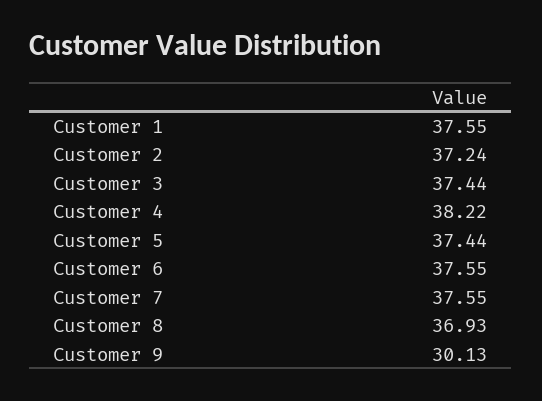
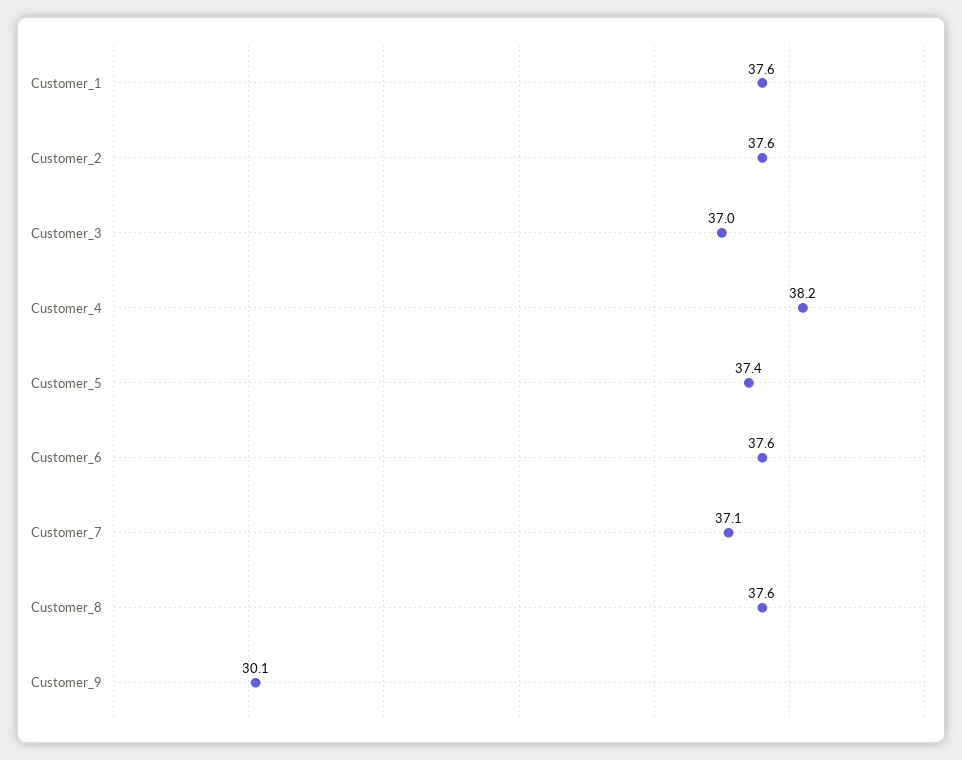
Customer 2: 37.24 -> 37.6
Customer 3: 37.44 -> 37
Customer 7: 37.55 -> 37.1
Customer 8: 36.93 -> 37.6

